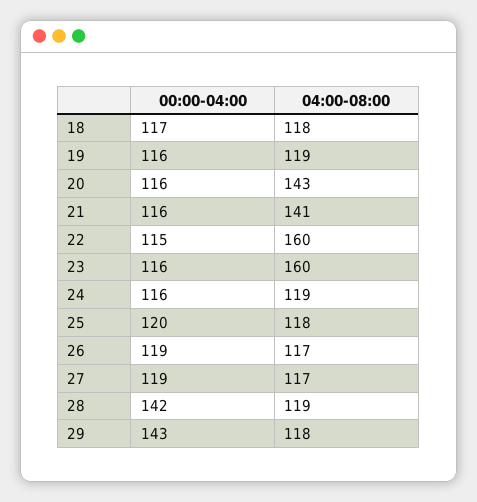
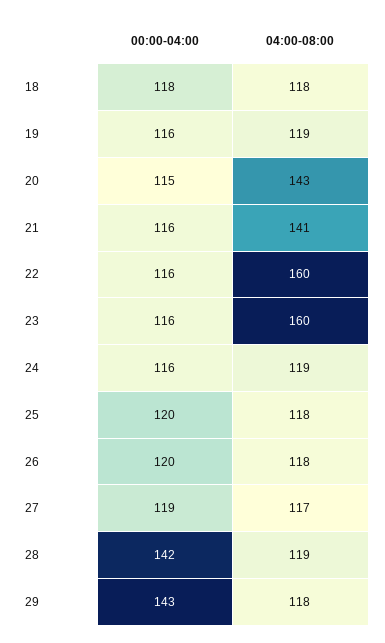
00:00-04:00, 18: 117 -> 118
00:00-04:00, 20: 116 -> 115
00:00-04:00, 22: 115 -> 116
00:00-04:00, 26: 119 -> 120
04:00-08:00, 26: 117 -> 118

